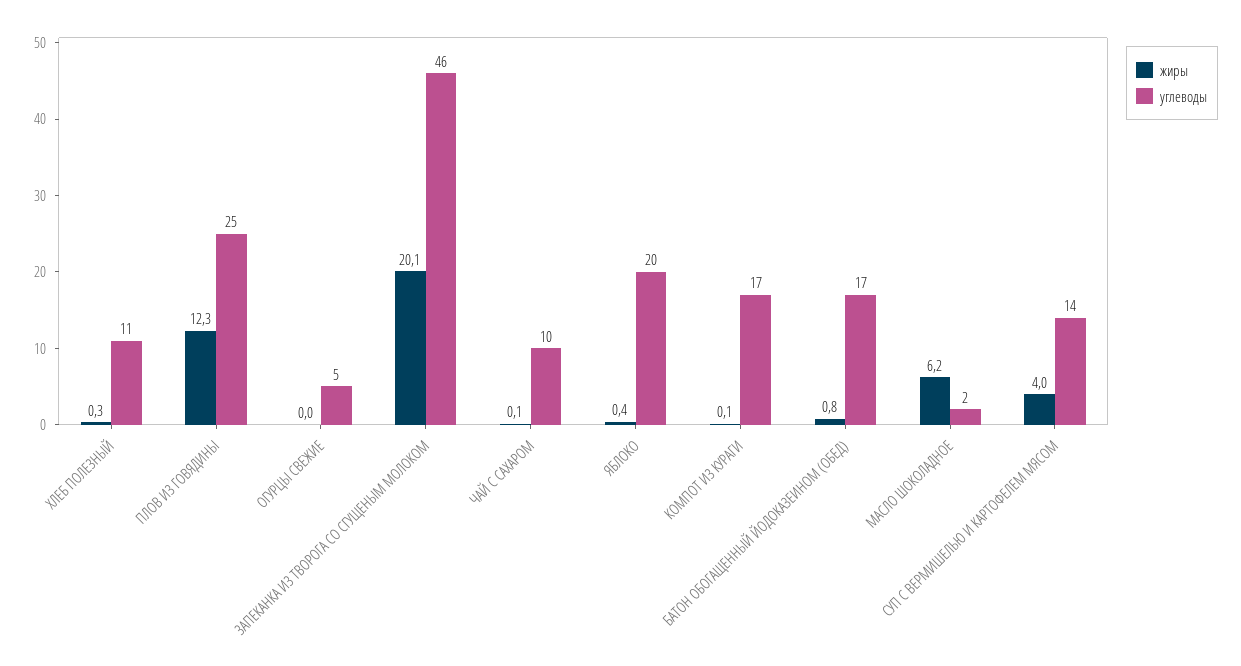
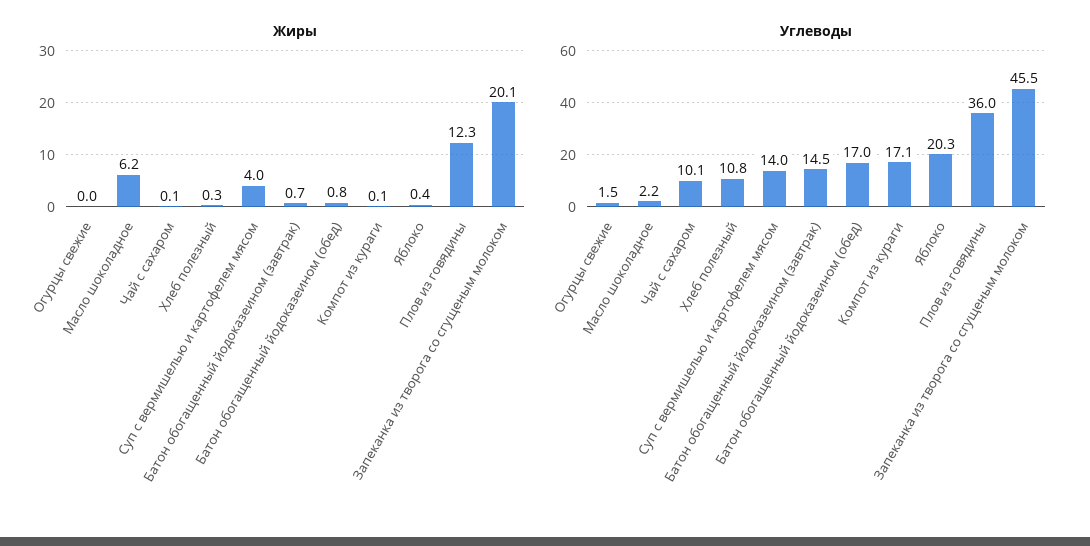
углеводы, ПЛОВ ИЗ ГОВЯДИНЫ: 25 -> 36
углеводы, ОГУРЦЫ СВЕЖИЕ: 5 -> 1.5
жиры, Батон обогащенный йодоказеином (завтрак): none -> 0.7
углеводы, Батон обогащенный йодоказеином (завтрак): none -> 14.5

